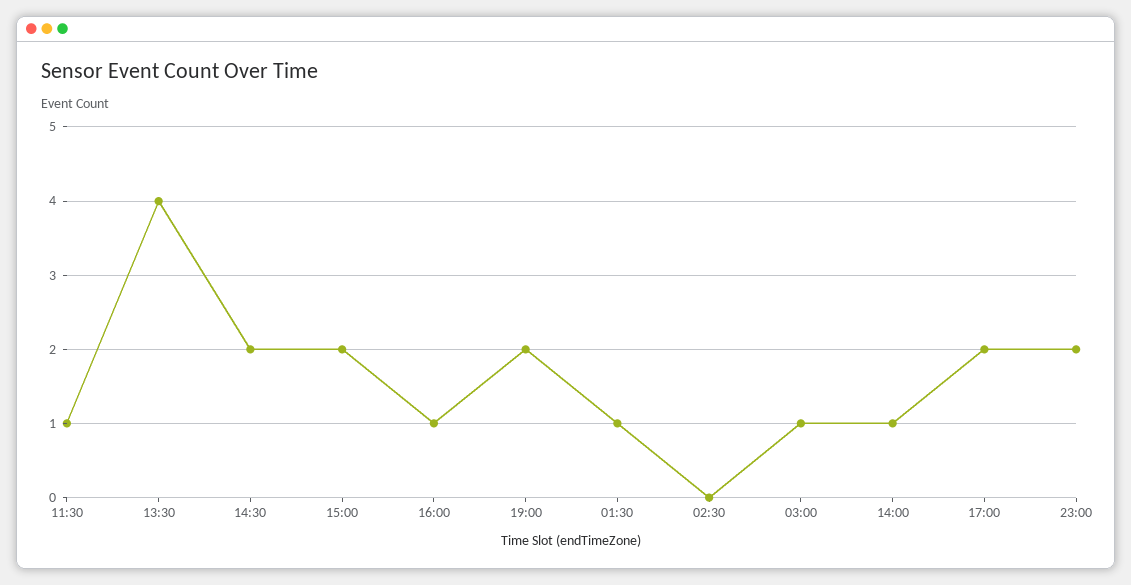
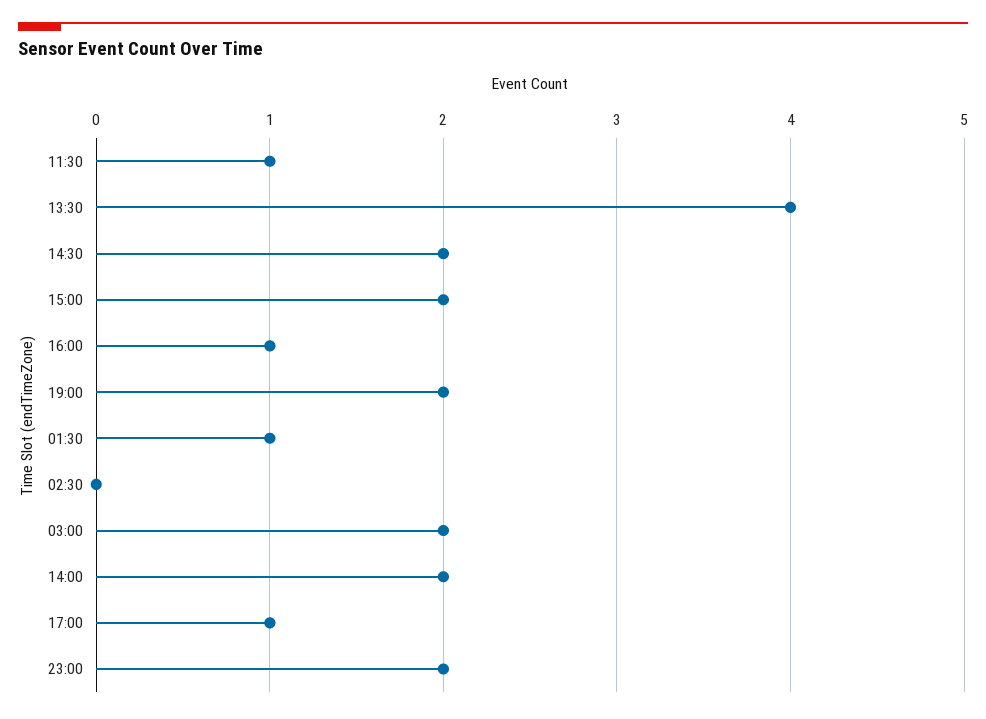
03:00: 1 -> 2
14:00: 1 -> 2
17:00: 2 -> 1

